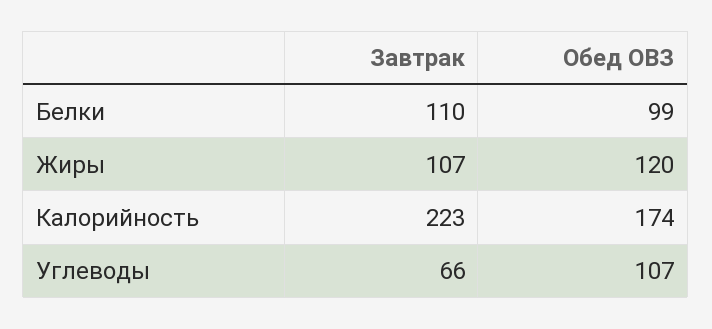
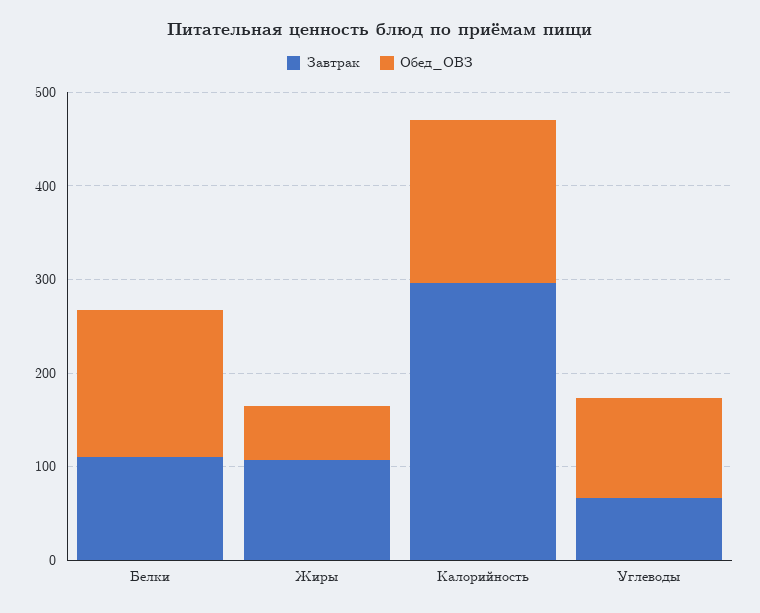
Обед ОВЗ, Белки: 99 -> 160
Обед ОВЗ, Жиры: 120 -> 60
Завтрак, Калорийность: 223 -> 300

